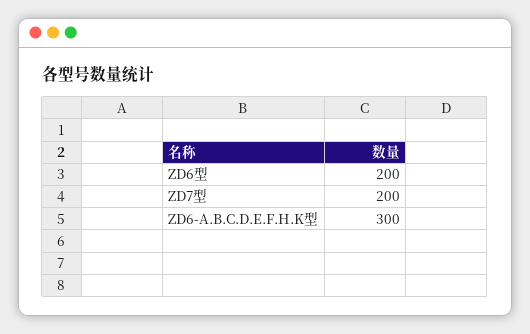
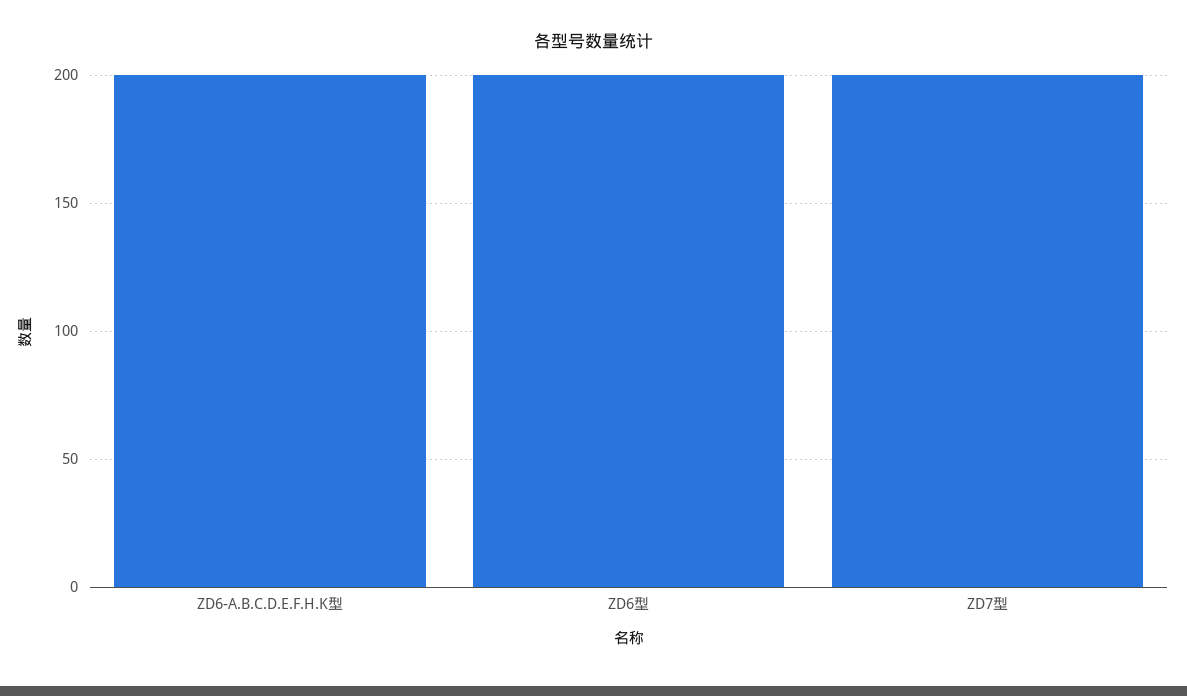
ZD6-A.B.C.D.E.F.H.K型: 300 -> 200

